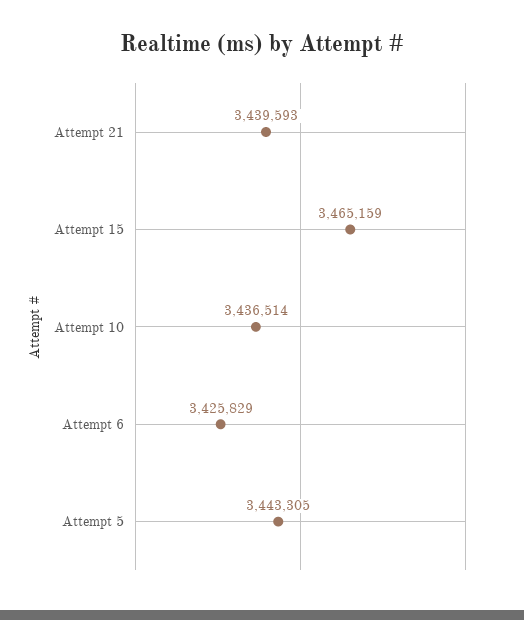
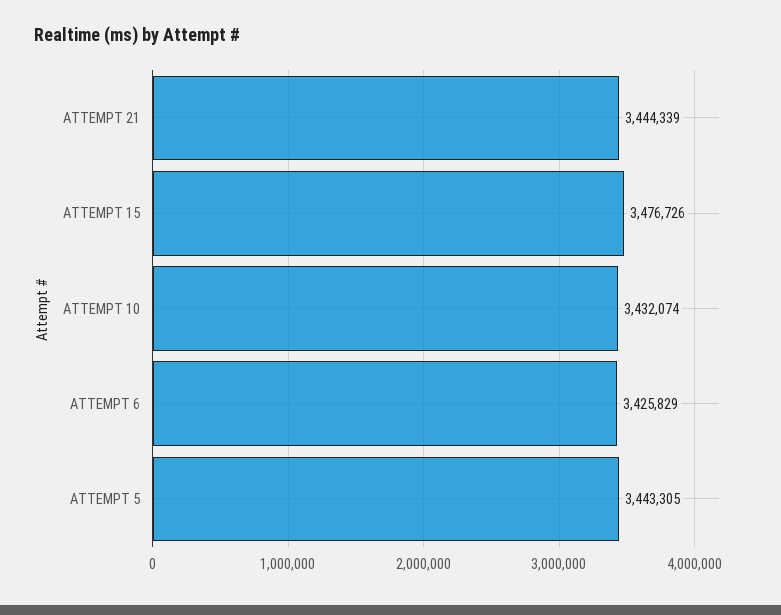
Attempt 21: 3439593 -> 3444339
Attempt 15: 3465159 -> 3476726
Attempt 10: 3436514 -> 3432074

